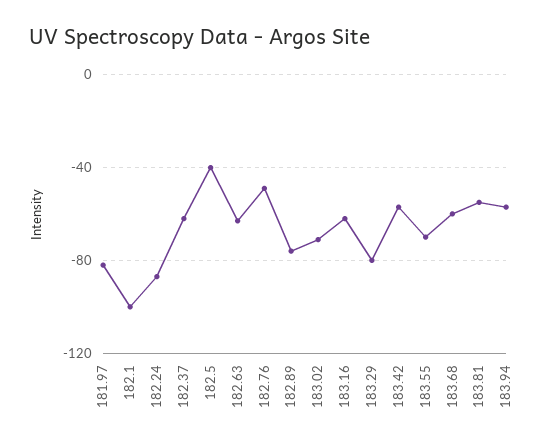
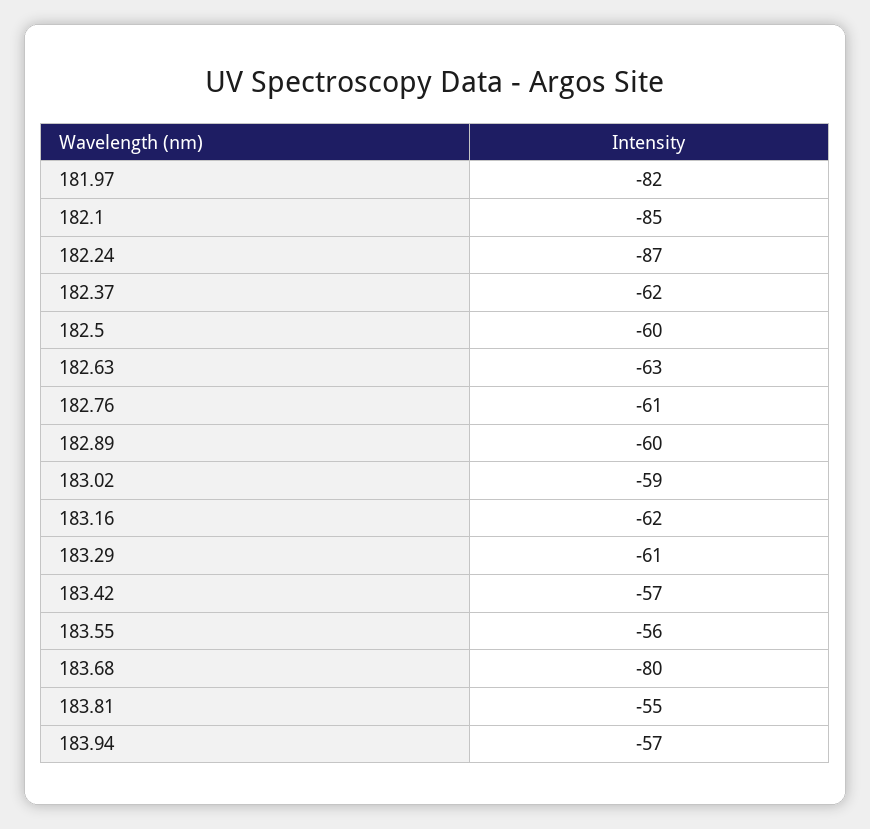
182.1: -100 -> -85
182.5: -40 -> -60
182.76: -50 -> -61
182.89: -75 -> -60
183.02: -70 -> -59
183.29: -80 -> -61
183.55: -70 -> -56
183.68: -60 -> -80

